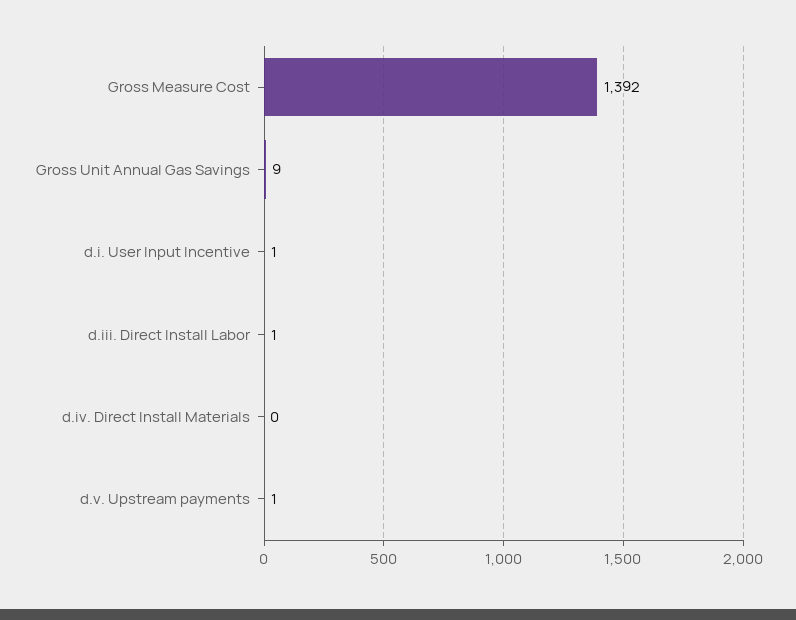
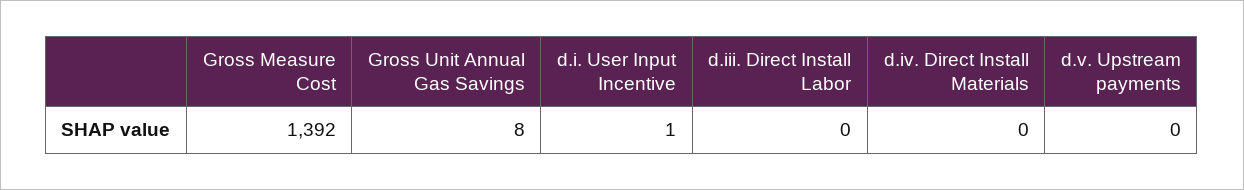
Gross Unit Annual Gas Savings: 9 -> 8
d.iii. Direct Install Labor: 1 -> 0
d.v. Upstream payments: 1 -> 0

